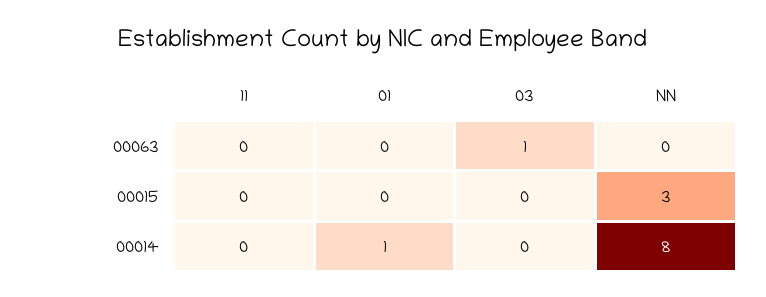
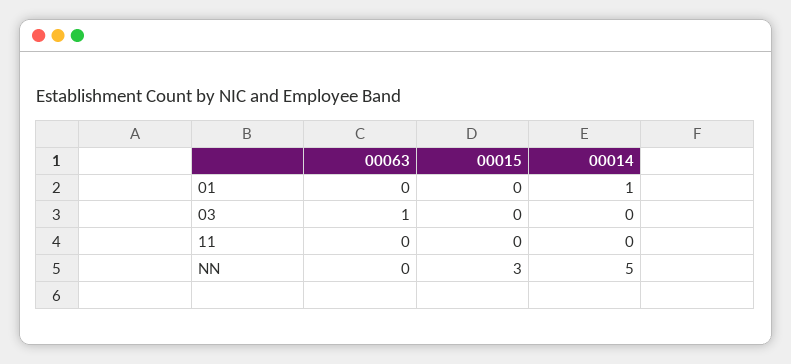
NN, 00014: 8 -> 5

